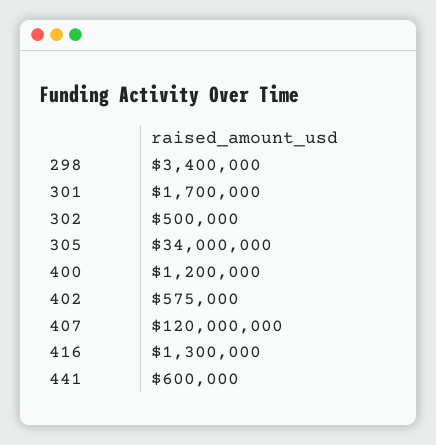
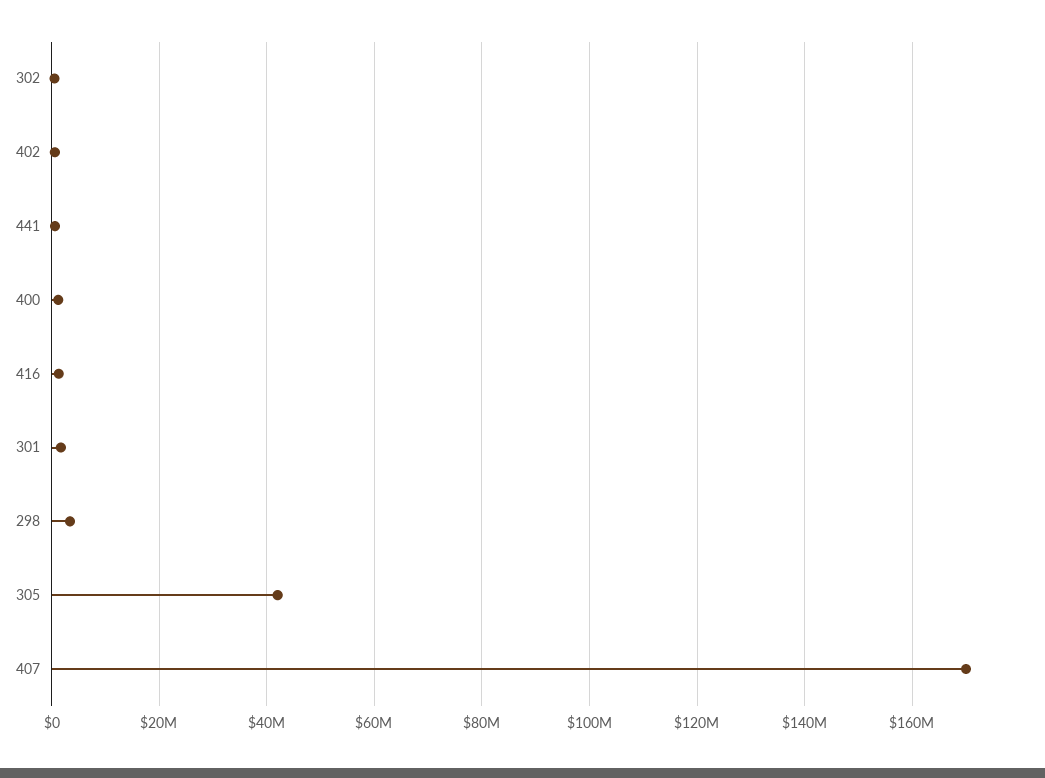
305: 34000000 -> 42000000
407: 120000000 -> 170000000

